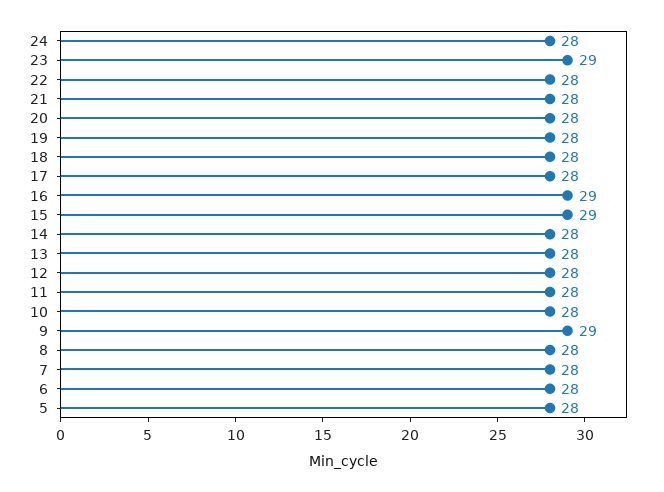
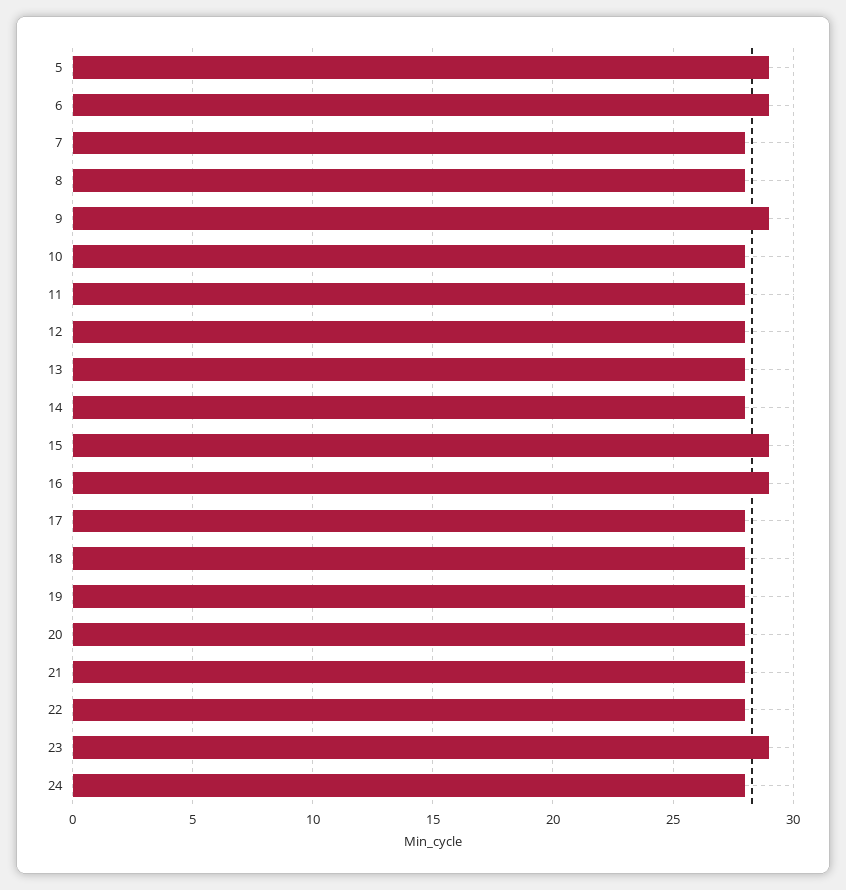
6: 28 -> 29
5: 28 -> 29

